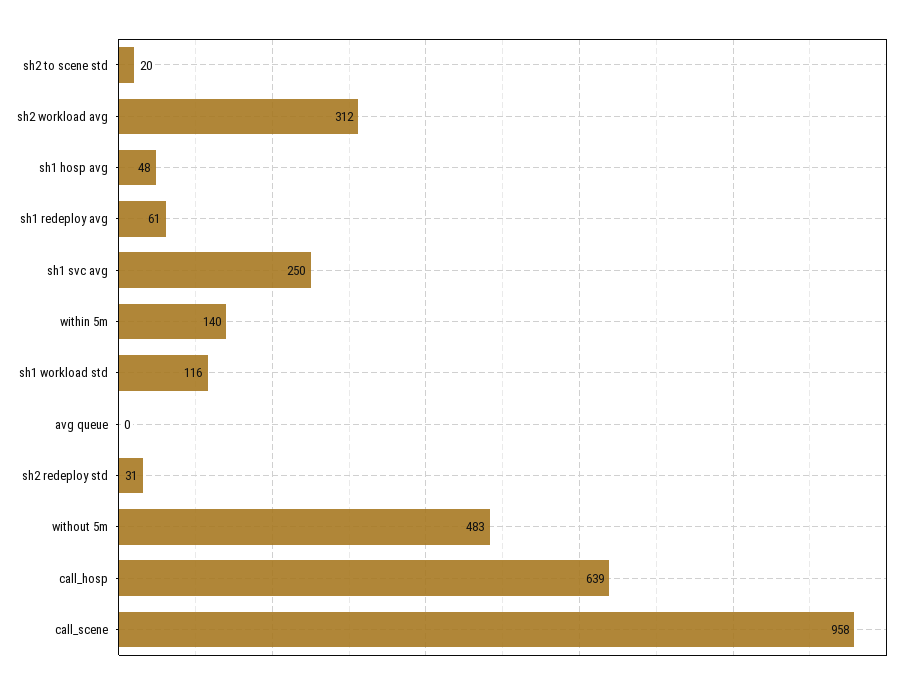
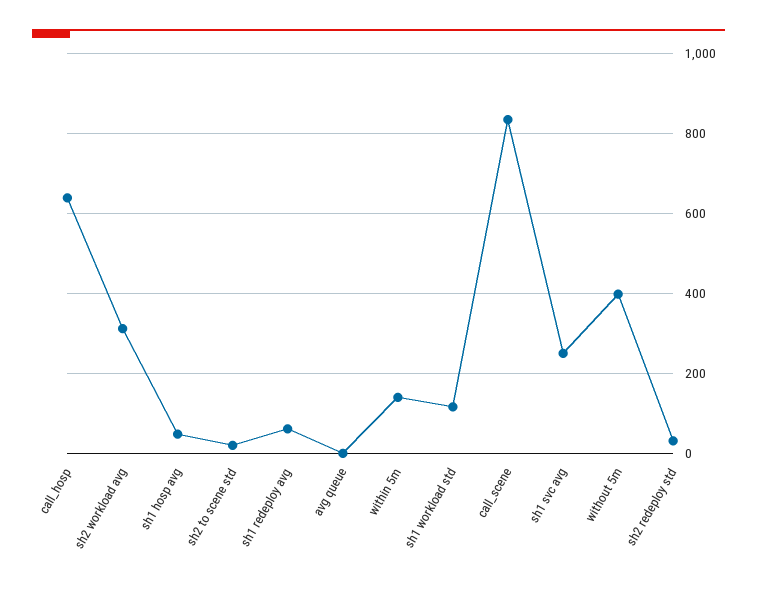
without 5m: 483 -> 400
call_scene: 958 -> 840

